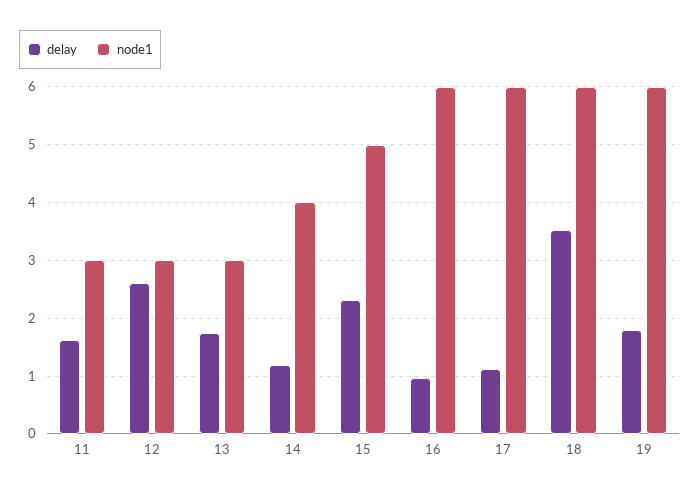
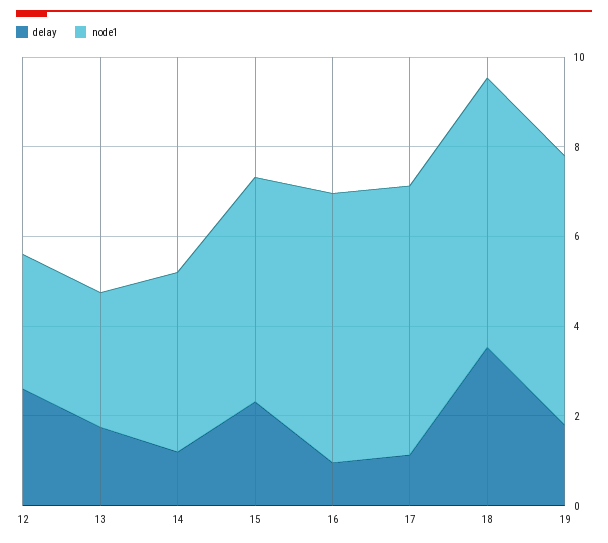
delay, 11: 1.6 -> none
node1, 11: 3 -> none

